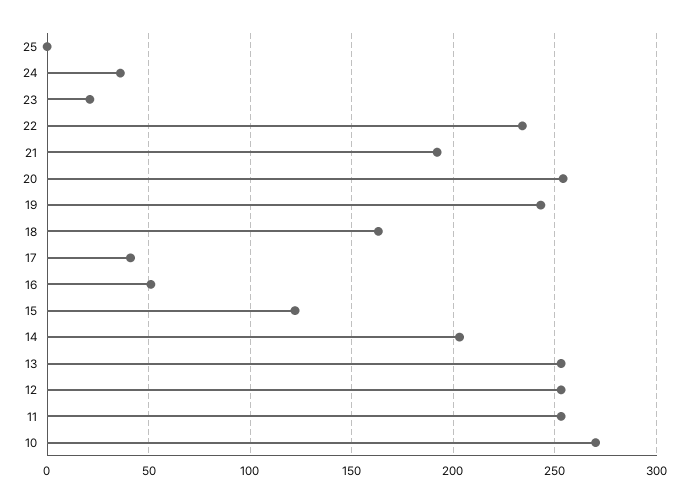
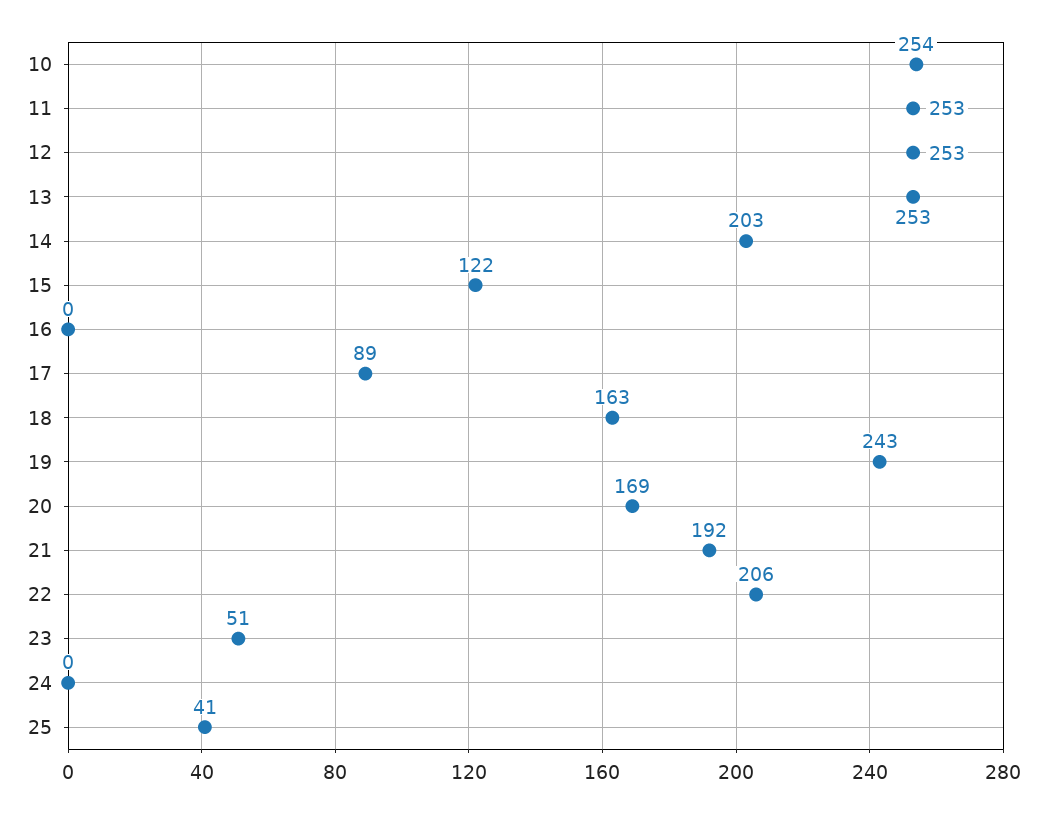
25: 0 -> 41
24: 35 -> 0
23: 20 -> 51
22: 235 -> 206
20: 255 -> 169
17: 40 -> 89
16: 50 -> 0
10: 270 -> 254

